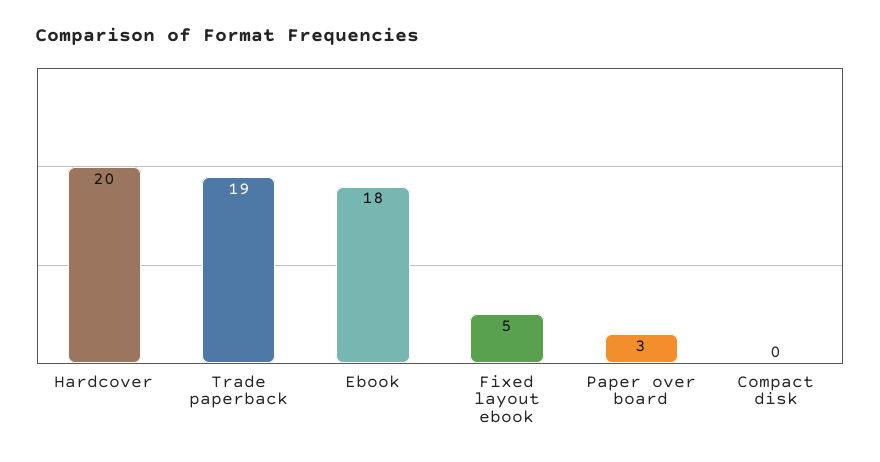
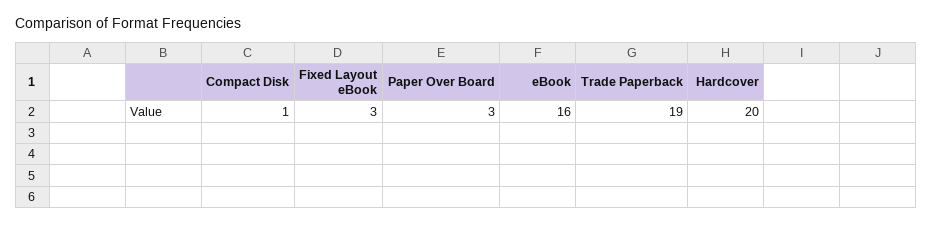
Ebook: 18 -> 16
Fixed layout ebook: 5 -> 3
Compact disk: 0 -> 1

